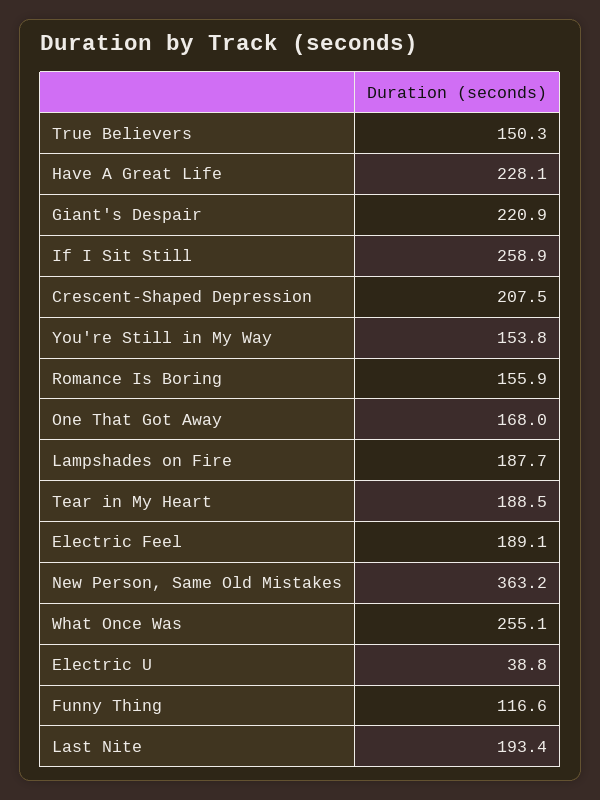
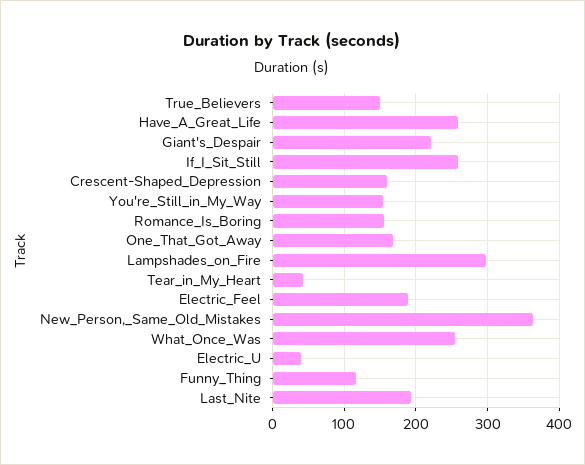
Have A Great Life: 228.1 -> 260
Crescent-Shaped Depression: 207.5 -> 160
Lampshades on Fire: 187.7 -> 300
Tear in My Heart: 188.5 -> 40

